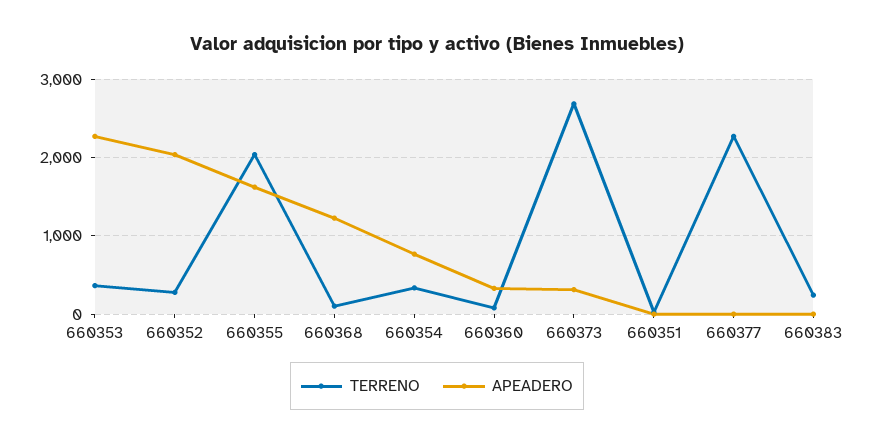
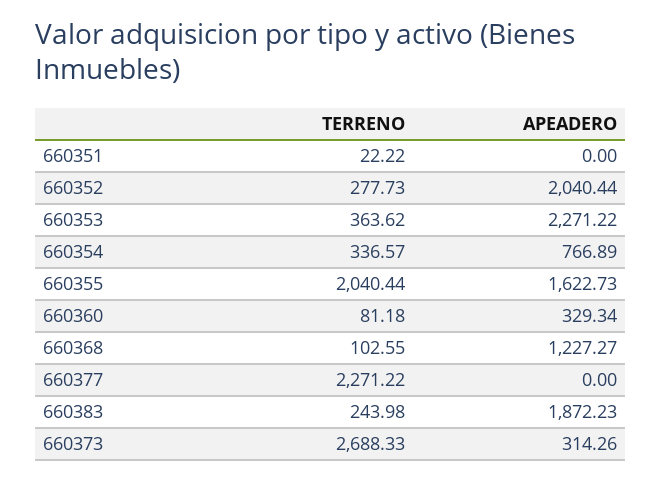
APEADERO, 660383: 0 -> 1872.23

